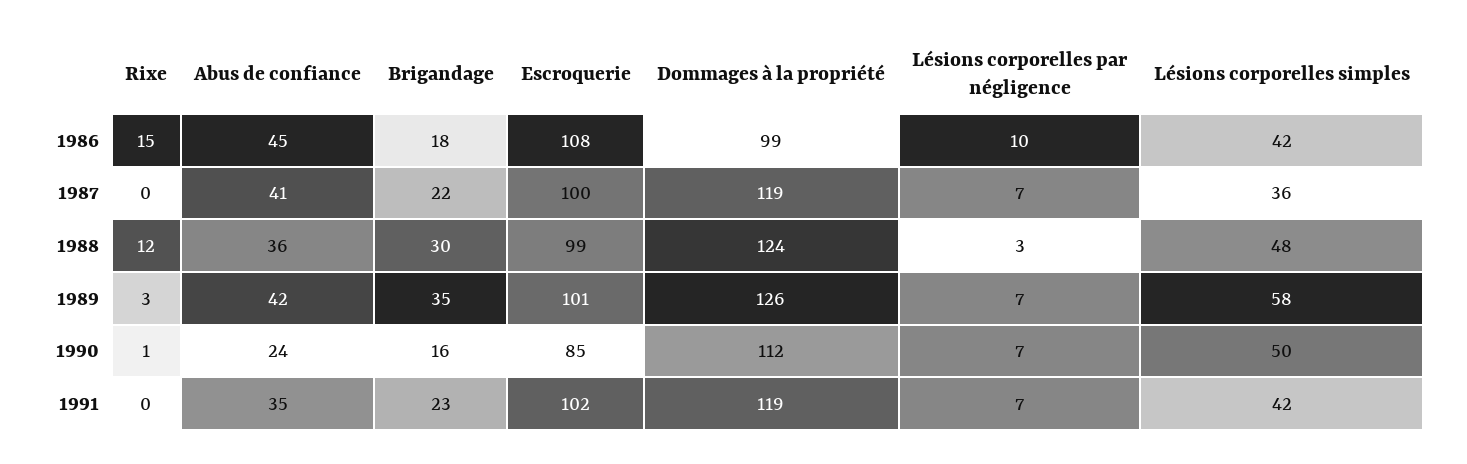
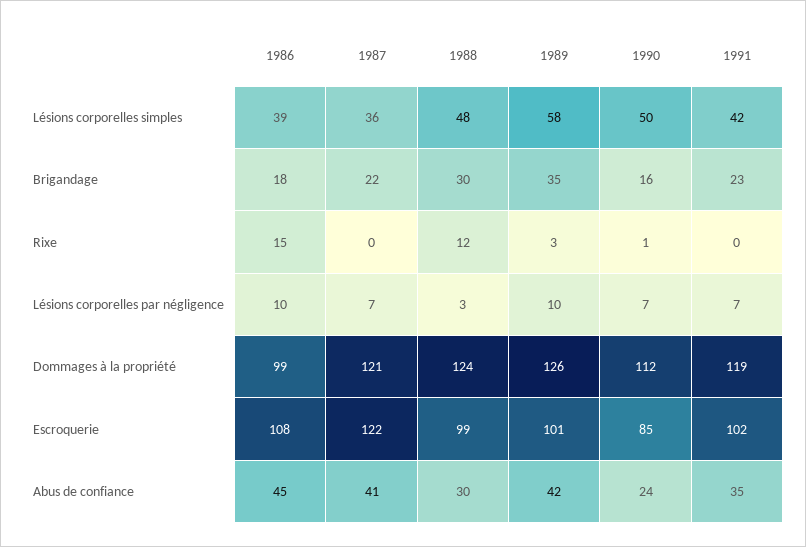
Lésions corporelles simples, 1986: 42 -> 39
Escroquerie, 1987: 100 -> 122
Dommages à la propriété, 1987: 119 -> 121
Abus de confiance, 1988: 36 -> 30
Lésions corporelles par négligence, 1989: 7 -> 10

